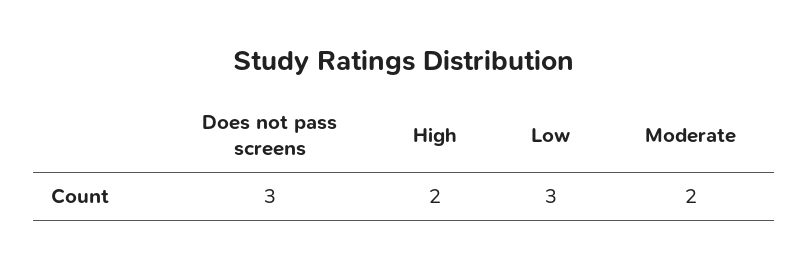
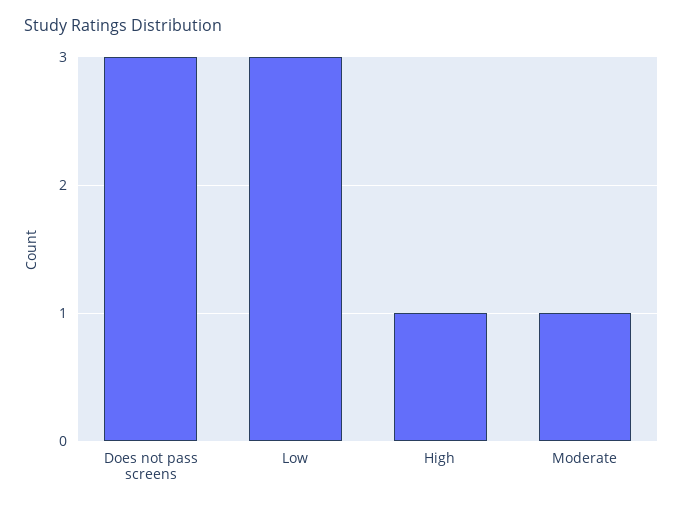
High: 2 -> 1
Moderate: 2 -> 1

